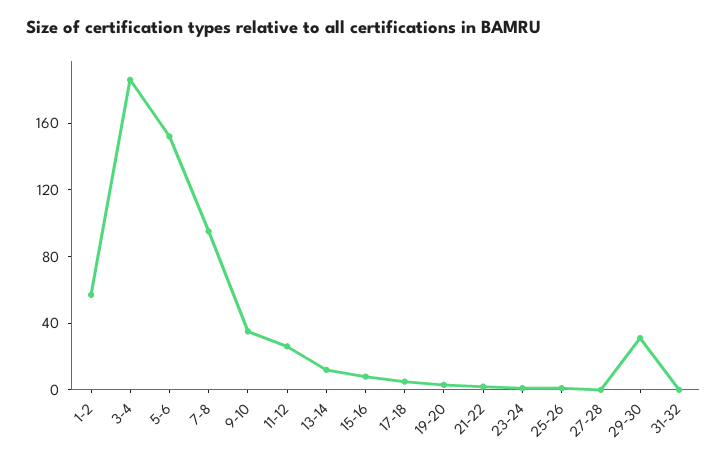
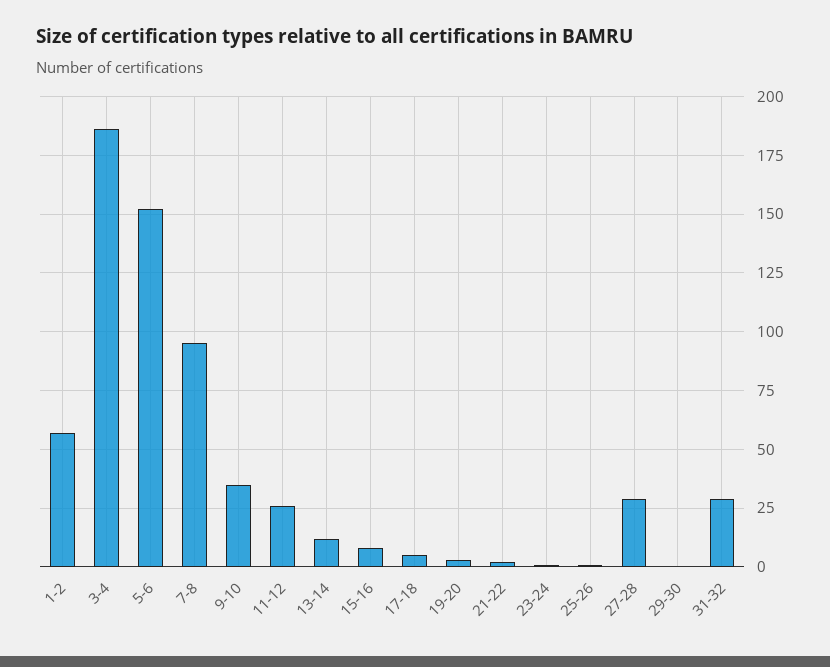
27-28: 0 -> 30
29-30: 30 -> 0
31-32: 0 -> 30

